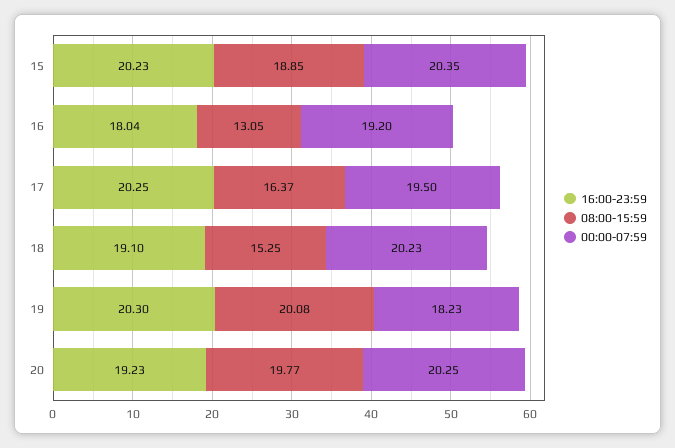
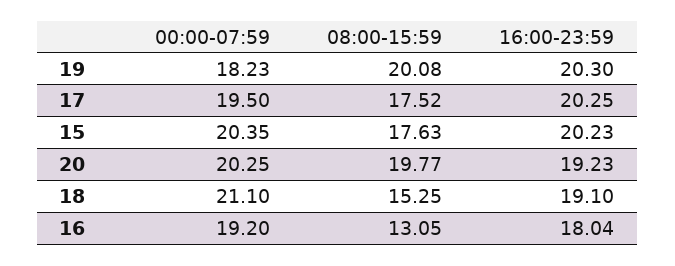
08:00-15:59, 15: 18.85 -> 17.63
08:00-15:59, 17: 16.37 -> 17.52
00:00-07:59, 18: 20.23 -> 21.1

